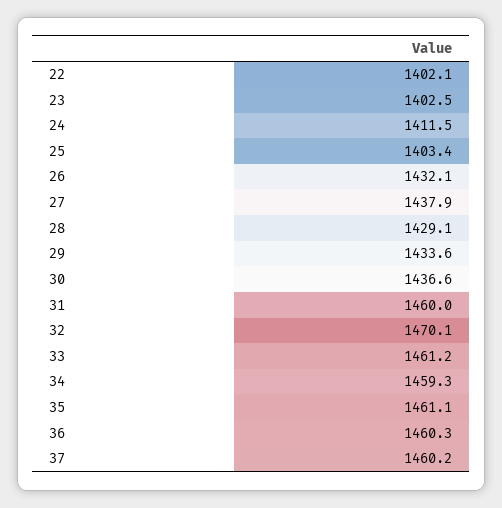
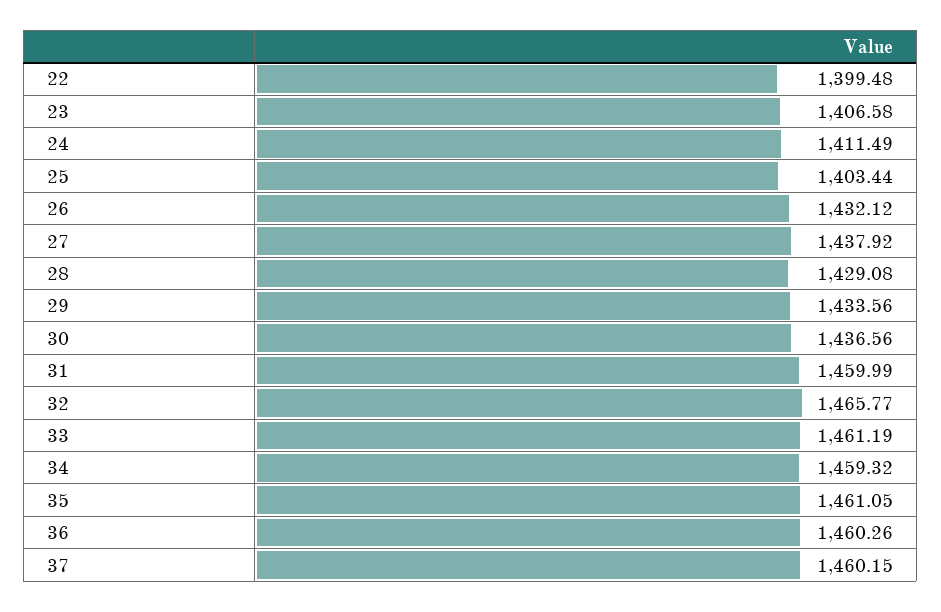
22: 1402.1 -> 1399.48
23: 1402.5 -> 1406.58
32: 1470.1 -> 1465.77

